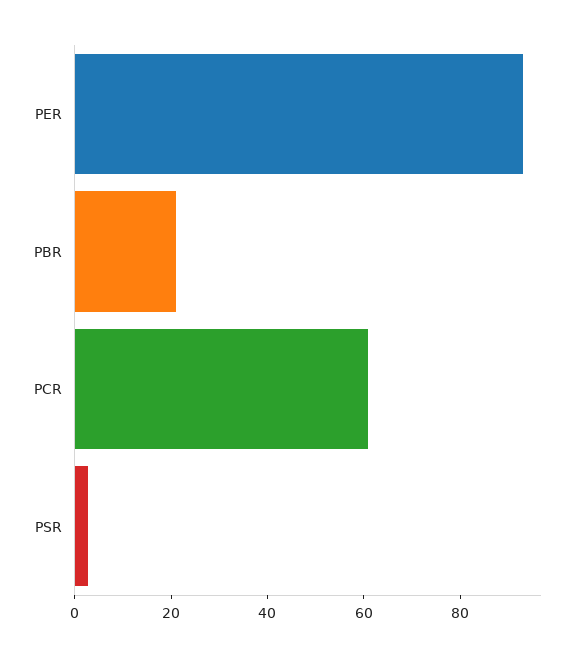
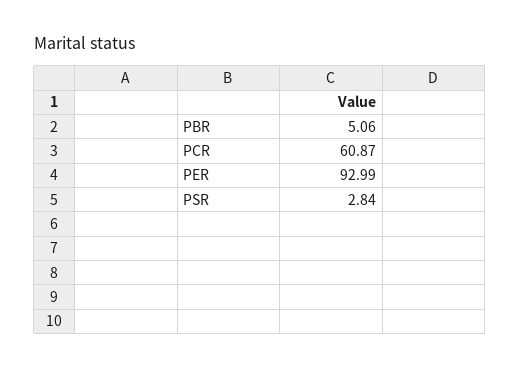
PBR: 20 -> 5.06

